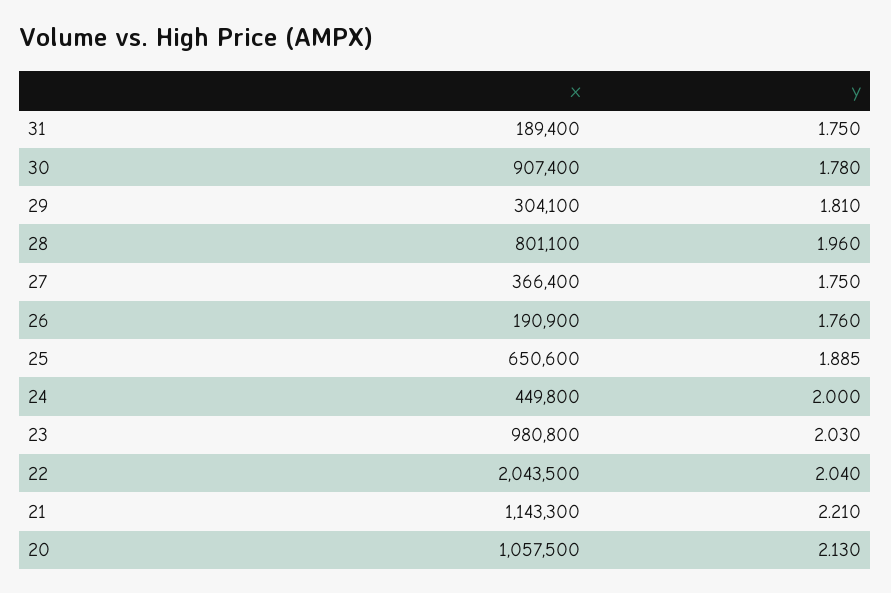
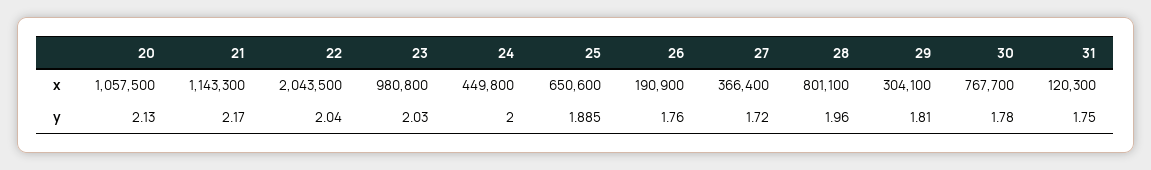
x, 31: 189400 -> 120300
x, 30: 907400 -> 767700
y, 27: 1.75 -> 1.72
y, 21: 2.21 -> 2.17

